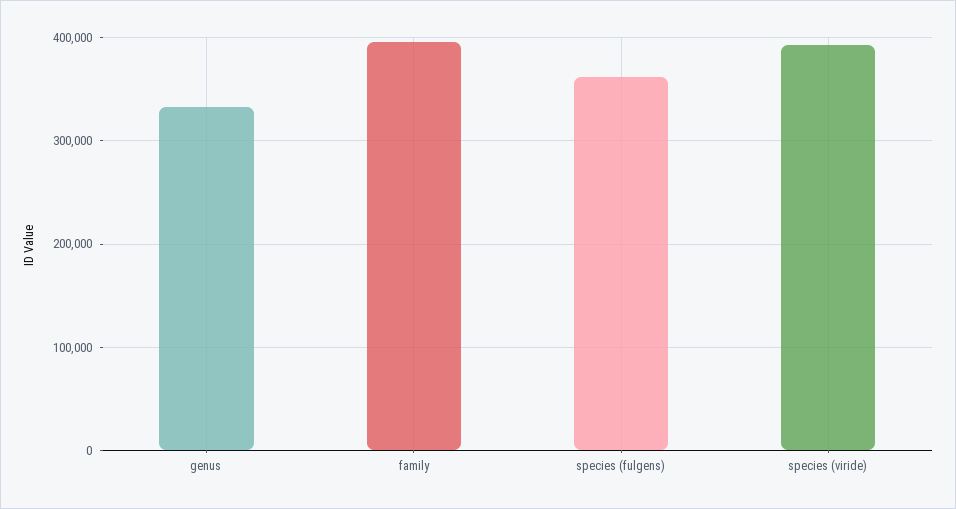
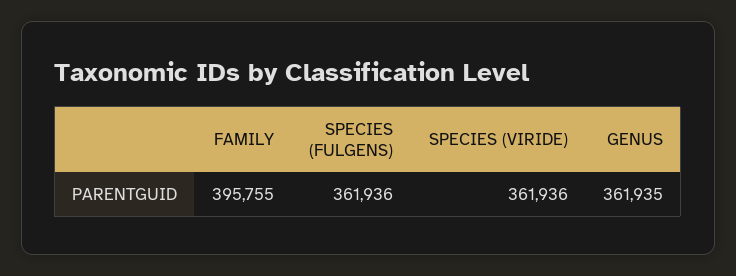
genus: 330000 -> 361935
species (viride): 390000 -> 361936

